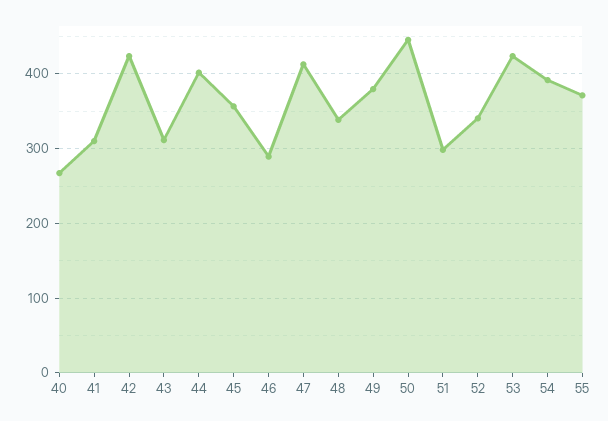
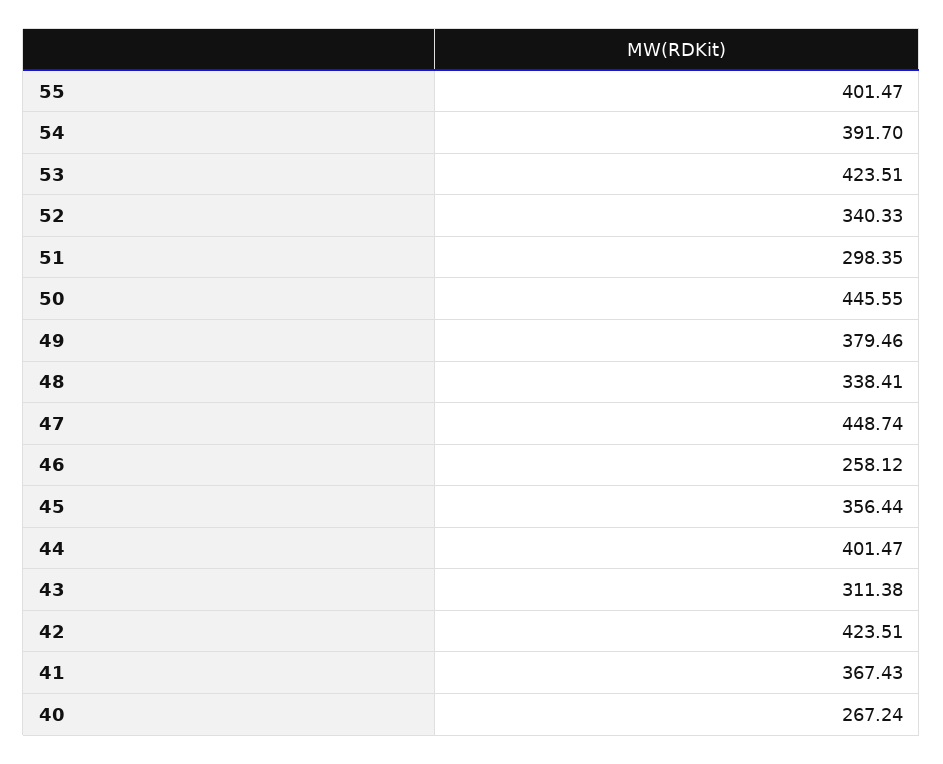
41: 310 -> 367.43
46: 290 -> 258.12
47: 410 -> 448.74
55: 370 -> 401.47

